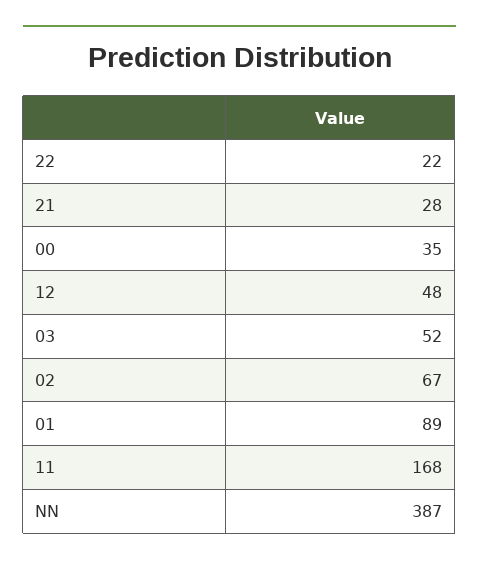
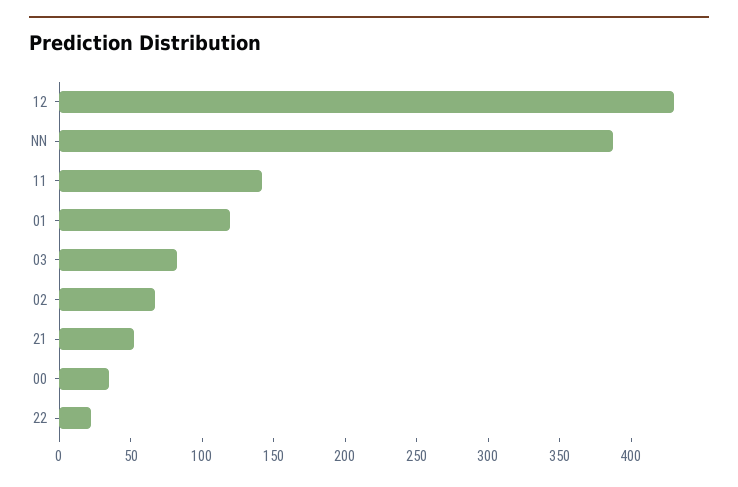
21: 28 -> 50
12: 48 -> 430
03: 52 -> 80
01: 89 -> 120
11: 168 -> 140

